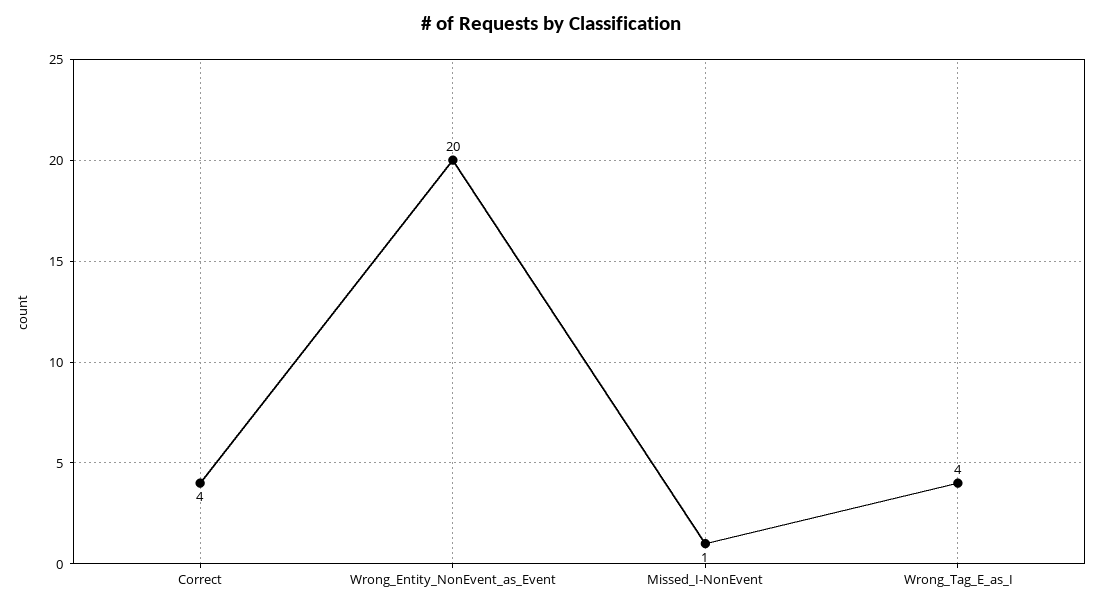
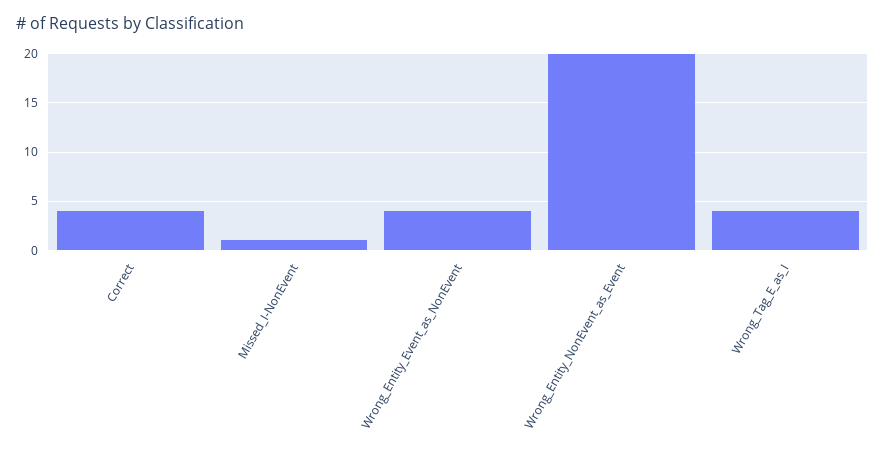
Wrong_Entity_Event_as_NonEvent: none -> 4

